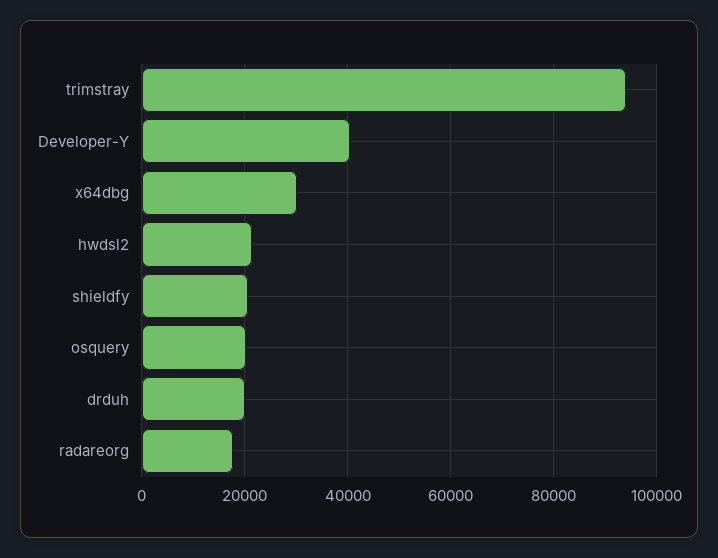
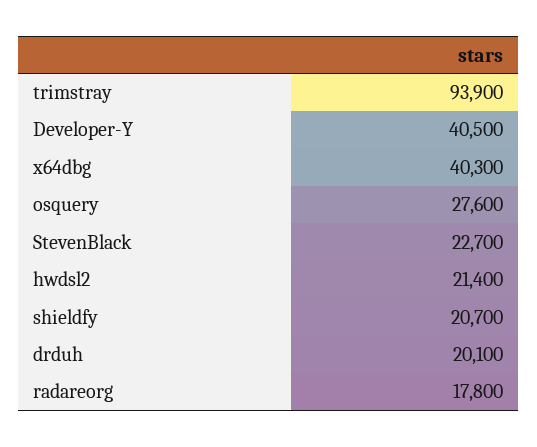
x64dbg: 30000 -> 40300
osquery: 20000 -> 27600
StevenBlack: none -> 22700

